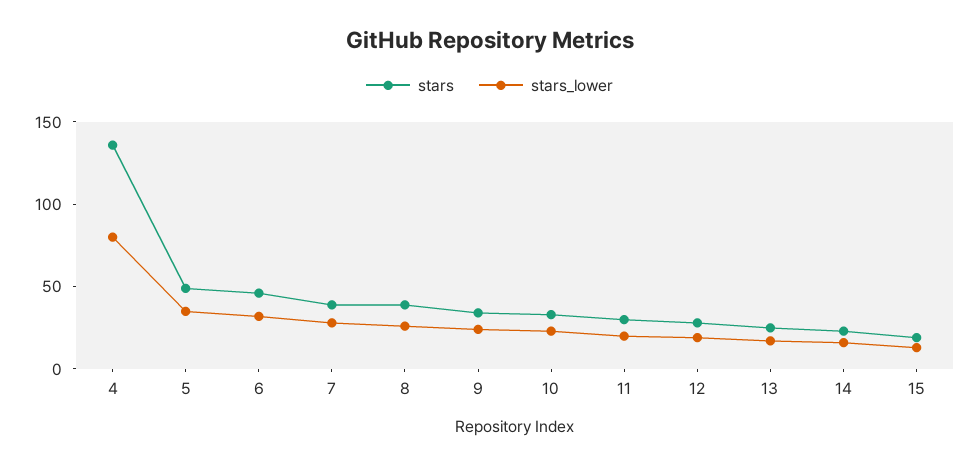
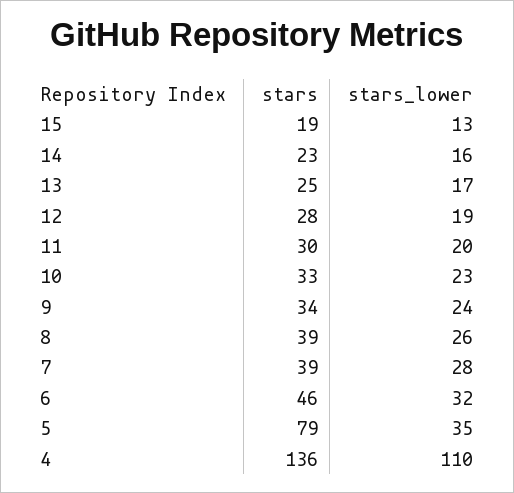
stars_lower, 4: 80 -> 110
stars, 5: 50 -> 79

